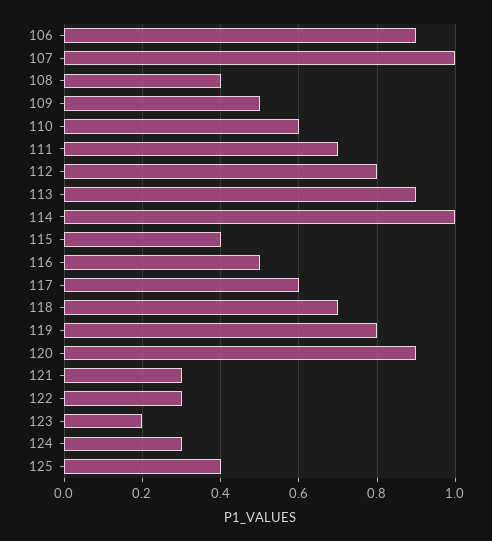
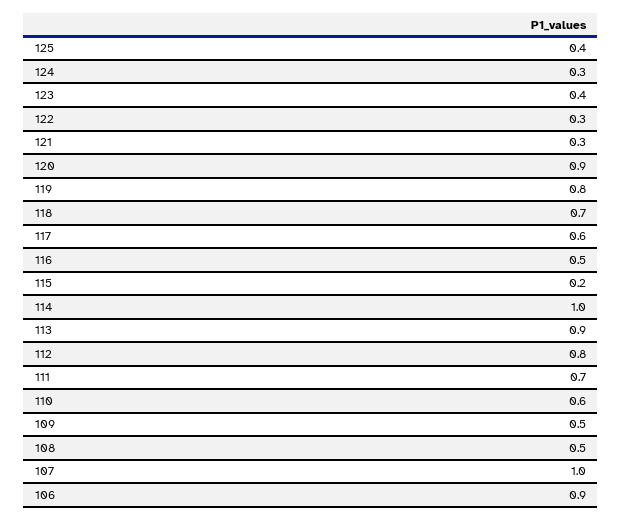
108: 0.4 -> 0.5
115: 0.4 -> 0.2
123: 0.2 -> 0.4

